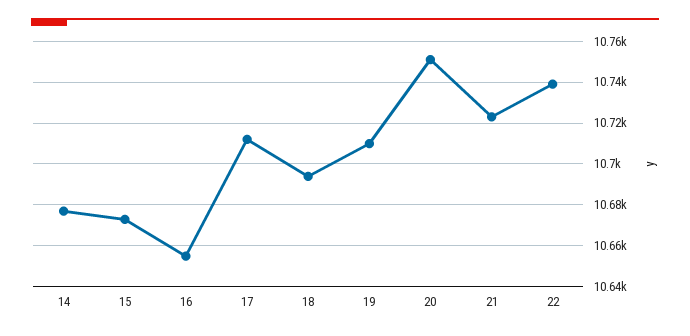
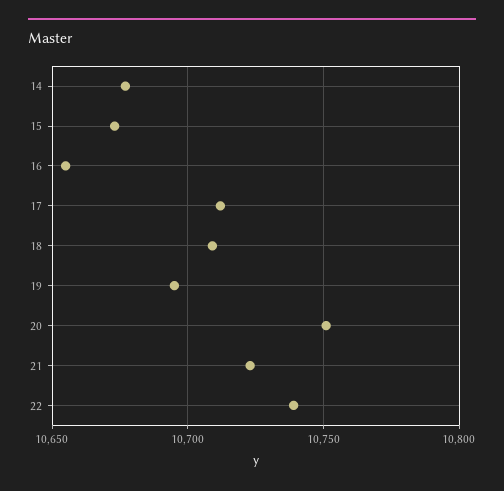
18: 10695 -> 10710
19: 10710 -> 10695

